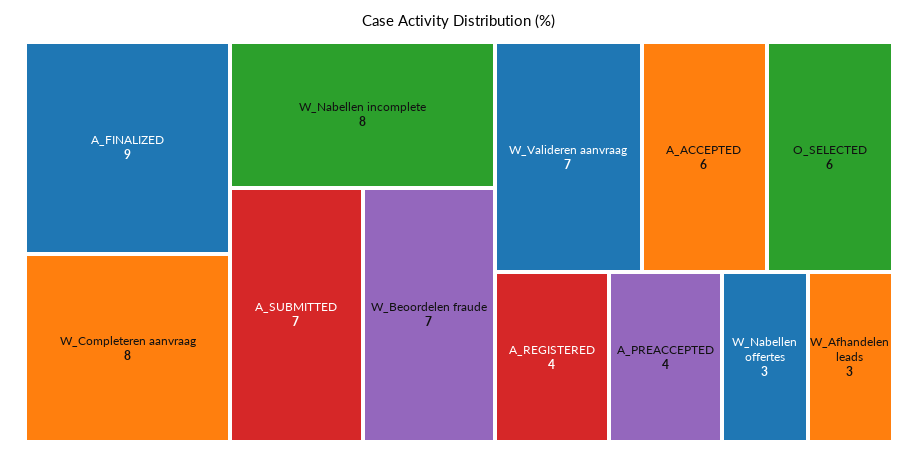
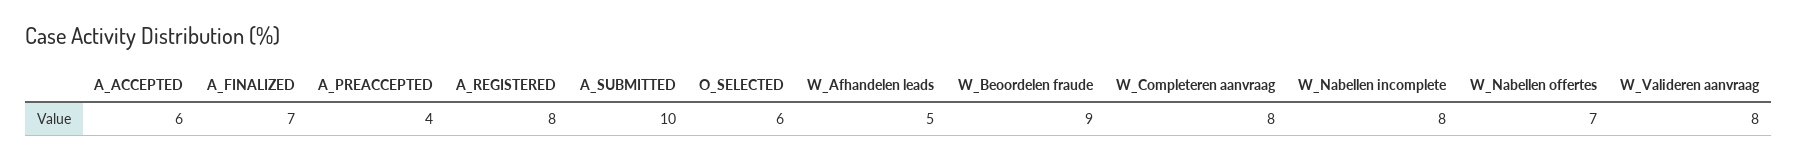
A_FINALIZED: 9 -> 7
A_SUBMITTED: 7 -> 10
W_Beoordelen fraude: 7 -> 9
W_Valideren aanvraag: 7 -> 8
A_REGISTERED: 4 -> 8
W_Nabellen offertes: 3 -> 7
W_Afhandelen leads: 3 -> 5

